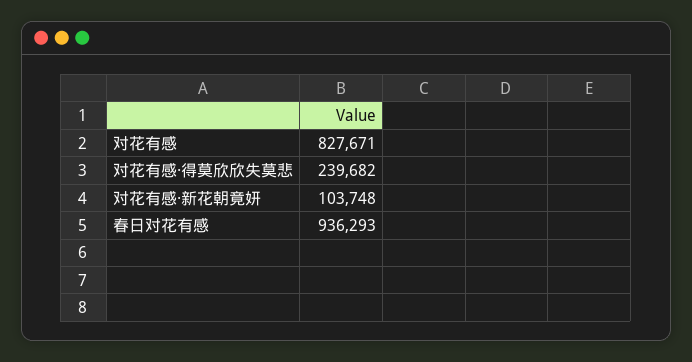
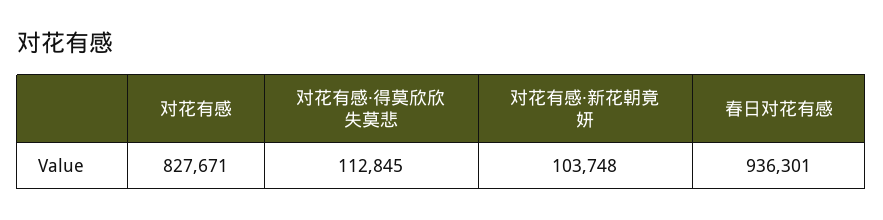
对花有感·得莫欣欣失莫悲: 239682 -> 112845
春日对花有感: 936293 -> 936301

